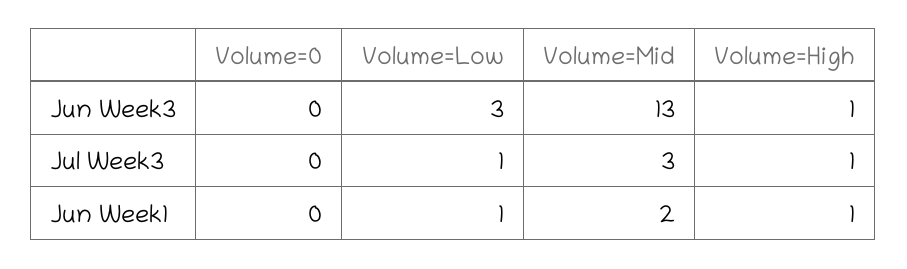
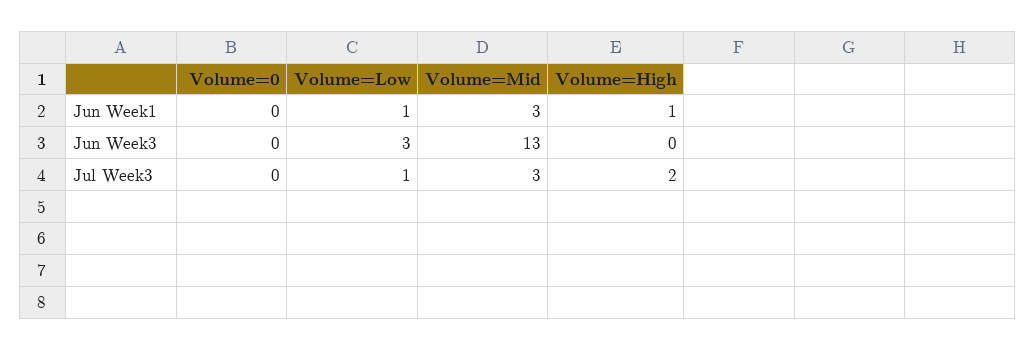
Volume=High, Jun Week3: 1 -> 0
Volume=High, Jul Week3: 1 -> 2
Volume=Mid, Jun Week1: 2 -> 3

